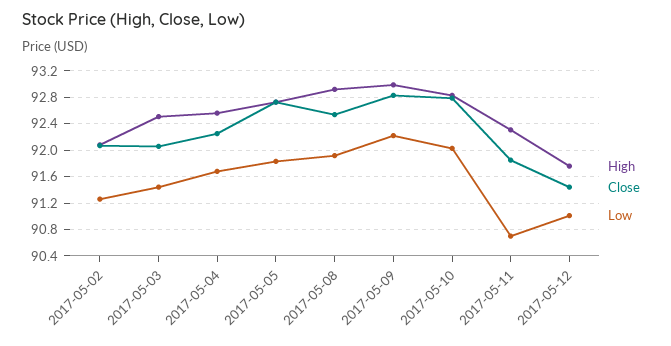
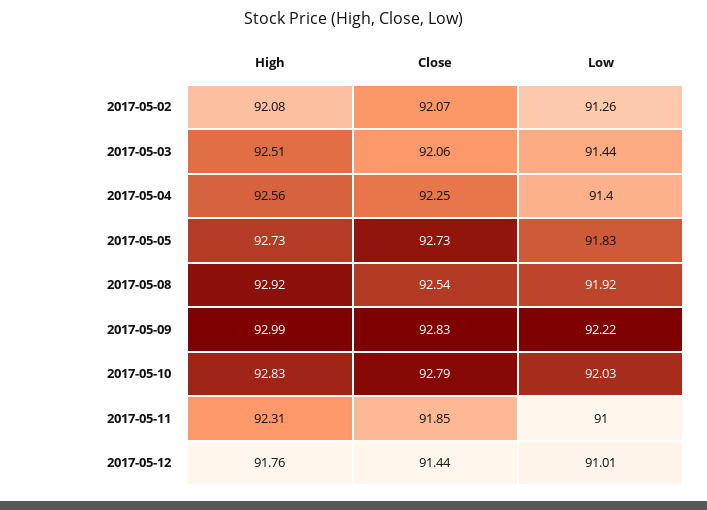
Low, 2017-05-04: 91.7 -> 91.4
Low, 2017-05-11: 90.7 -> 91

